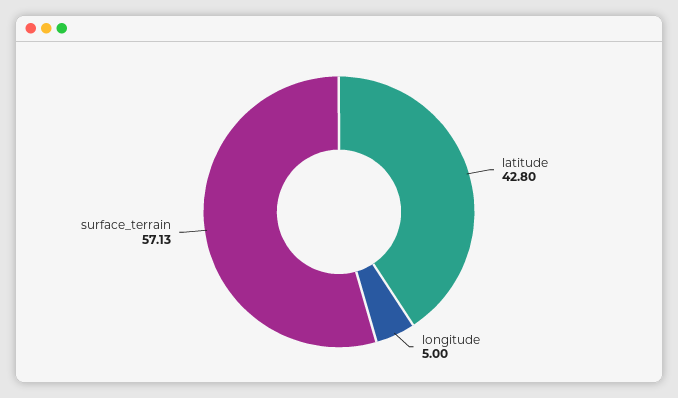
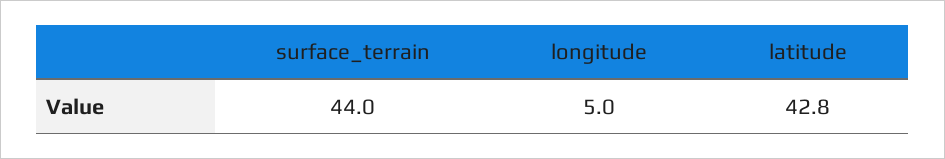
surface_terrain: 57.13 -> 44

